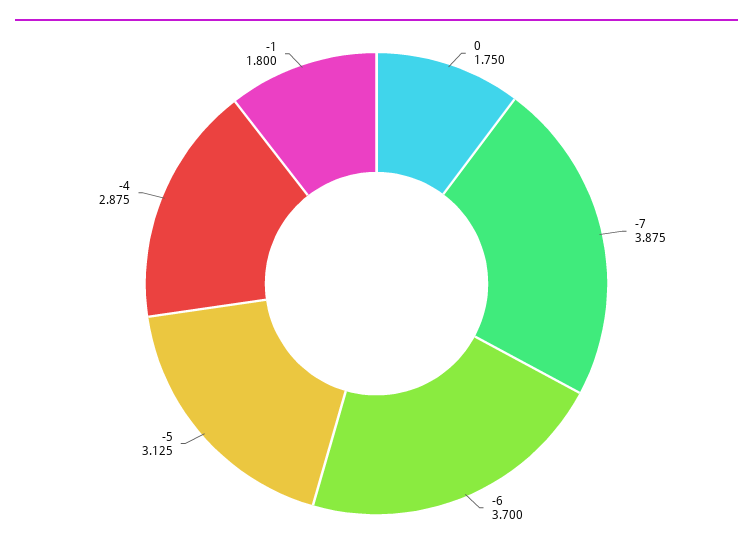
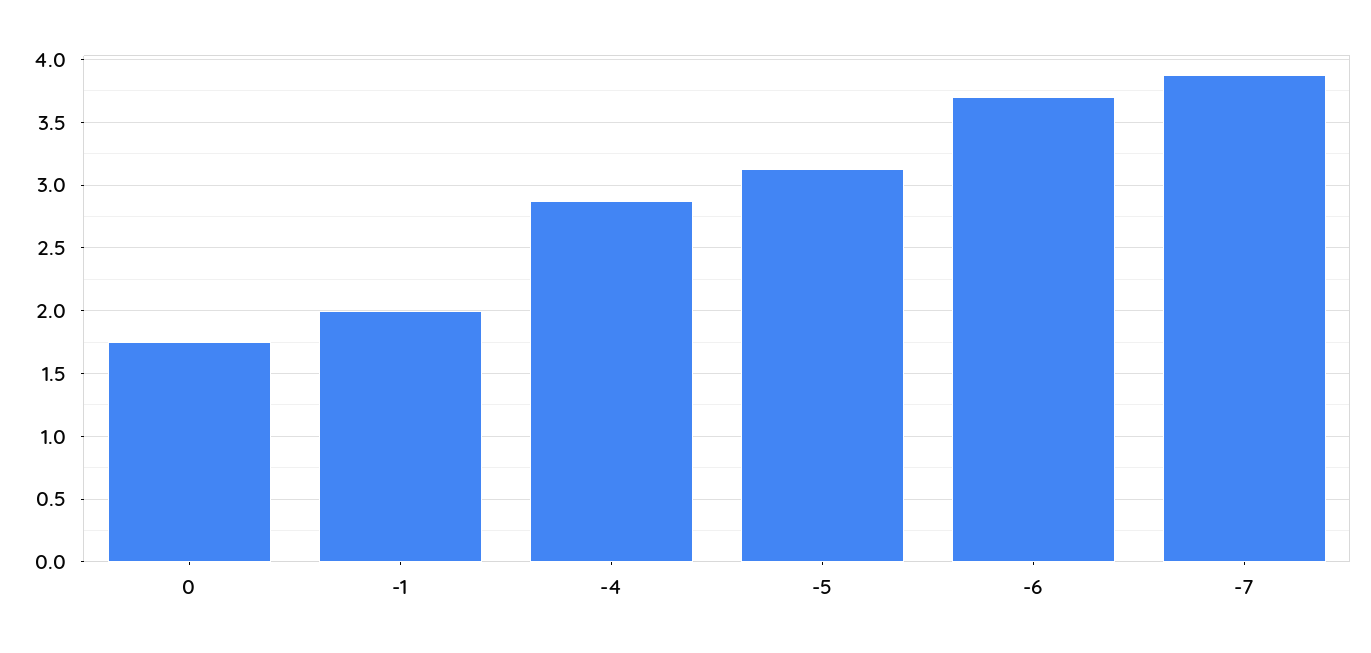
-1: 1.8 -> 2

